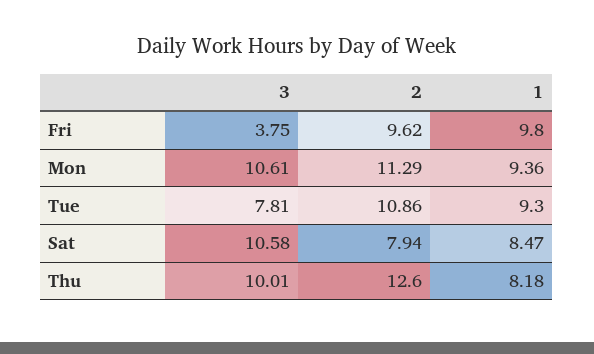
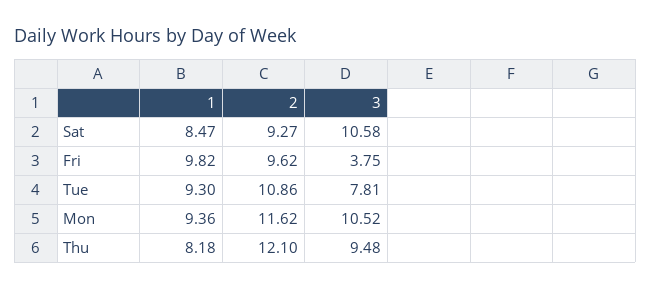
1, Fri: 9.8 -> 9.82
3, Mon: 10.61 -> 10.52
2, Mon: 11.29 -> 11.62
2, Sat: 7.94 -> 9.27
3, Thu: 10.01 -> 9.48
2, Thu: 12.6 -> 12.1

